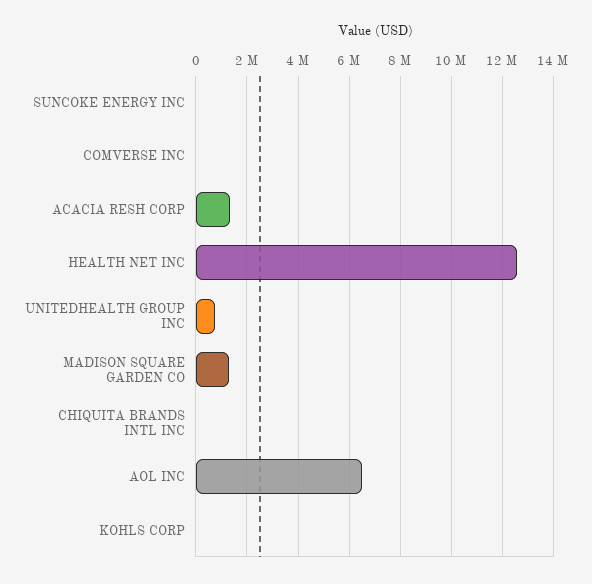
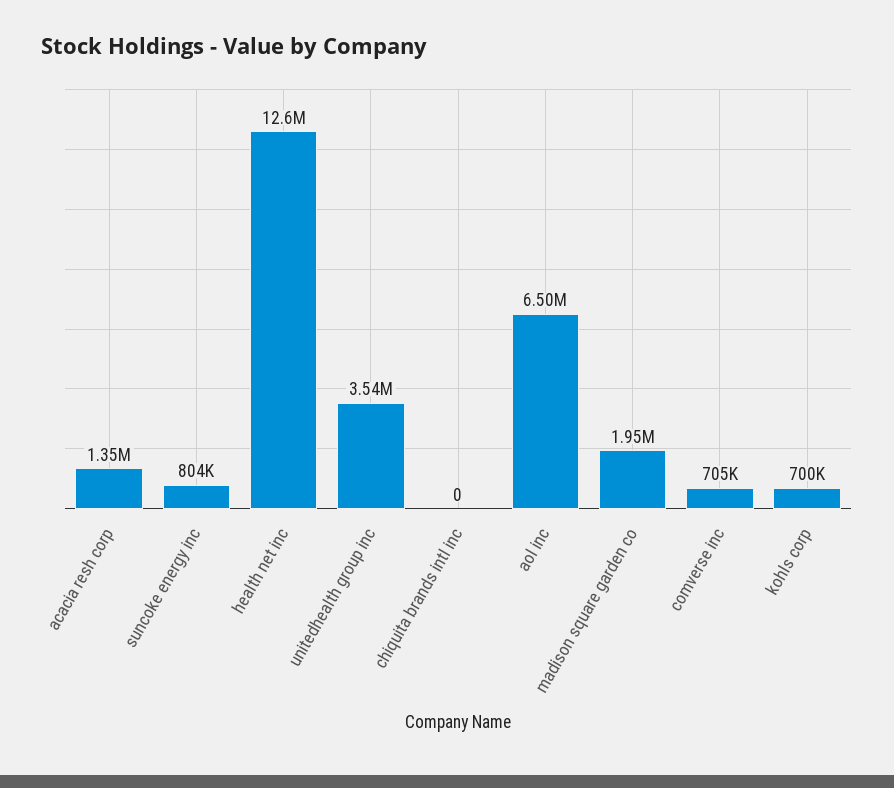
SUNCOKE ENERGY INC: 0 -> 804000
COMVERSE INC: 0 -> 705000
UNITEDHEALTH GROUP INC: 750000 -> 3540000
MADISON SQUARE GARDEN CO: 1250000 -> 1950000
KOHLS CORP: 0 -> 700000

